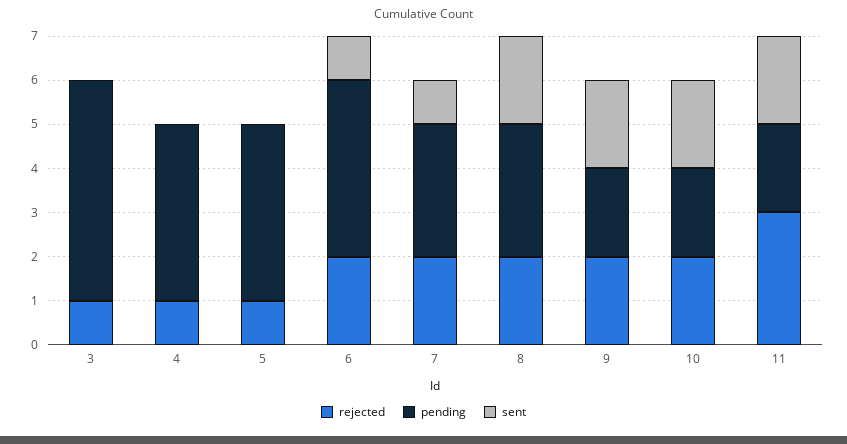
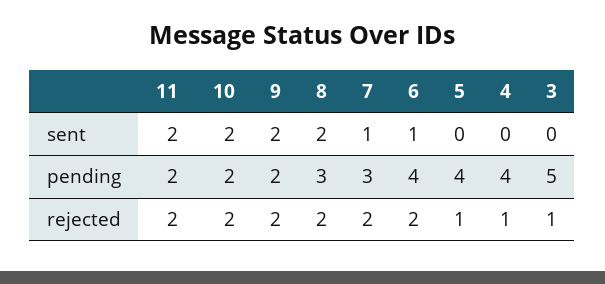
rejected, 11: 3 -> 2

